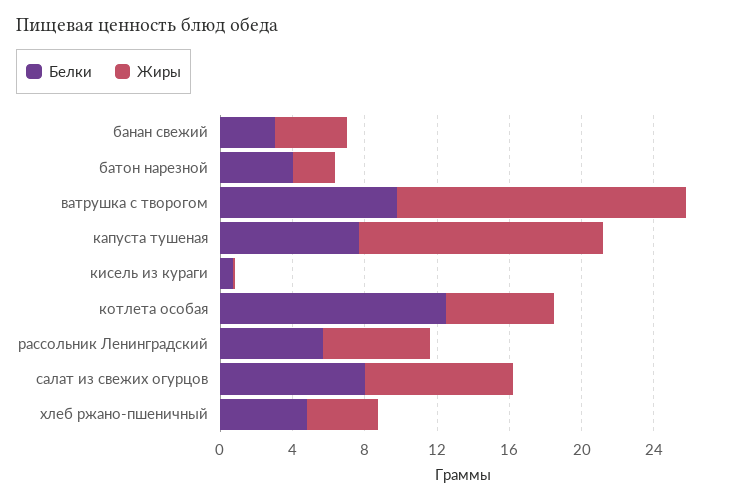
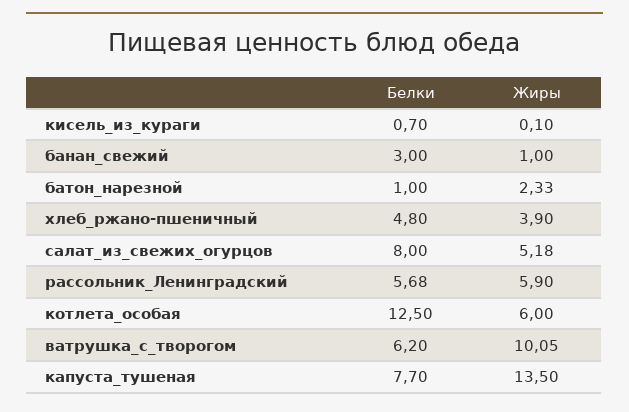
Жиры, банан свежий: 4 -> 1
Белки, батон нарезной: 4 -> 1
Белки, ватрушка с творогом: 10 -> 6.2
Жиры, ватрушка с творогом: 16 -> 10.05
Жиры, салат из свежих огурцов: 8 -> 5.18

